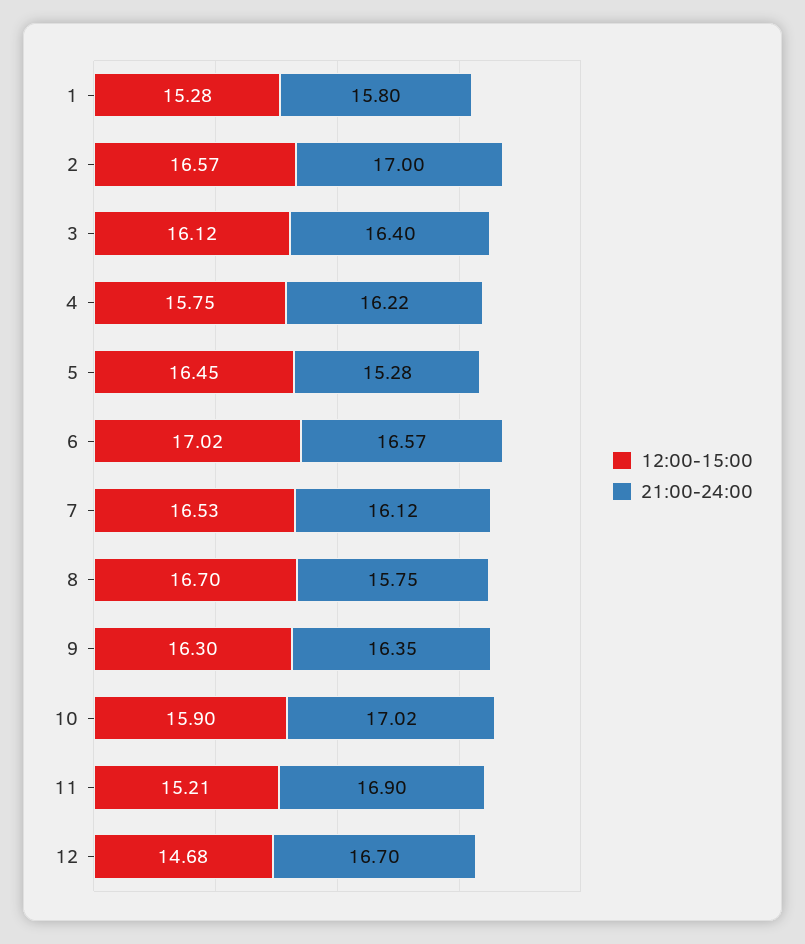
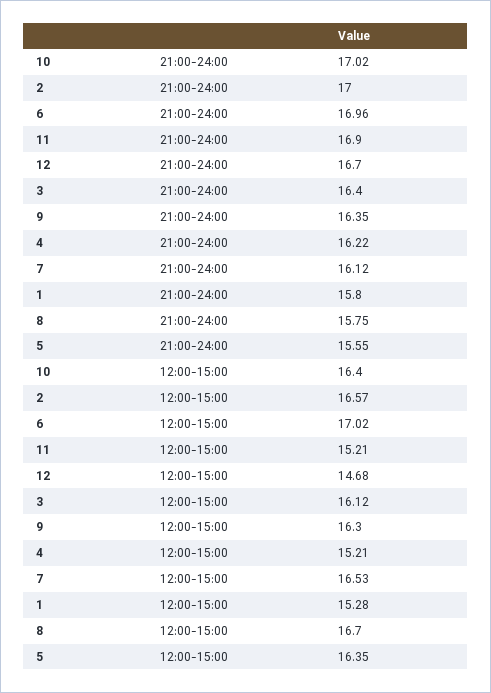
12:00-15:00, 4: 15.75 -> 15.21
12:00-15:00, 5: 16.45 -> 16.35
21:00-24:00, 5: 15.28 -> 15.55
21:00-24:00, 6: 16.57 -> 16.96
12:00-15:00, 10: 15.9 -> 16.4

